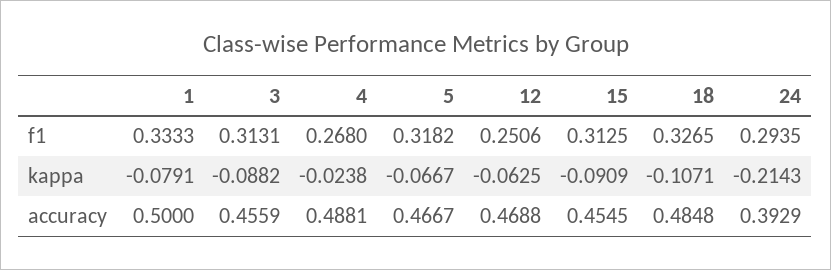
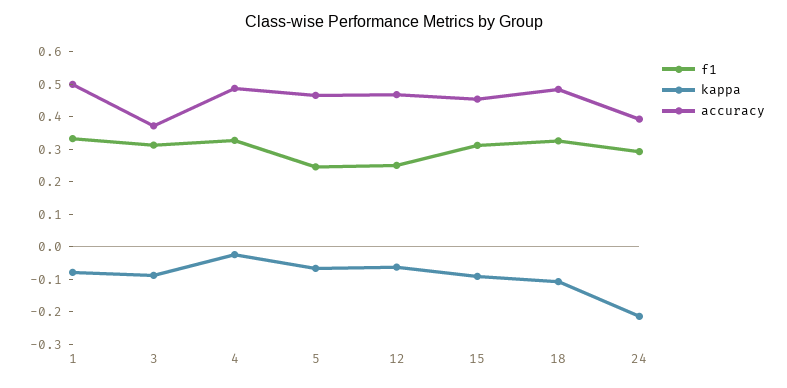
f1, 4: 0.268 -> 0.325
f1, 5: 0.3182 -> 0.25
accuracy, 3: 0.4559 -> 0.375

